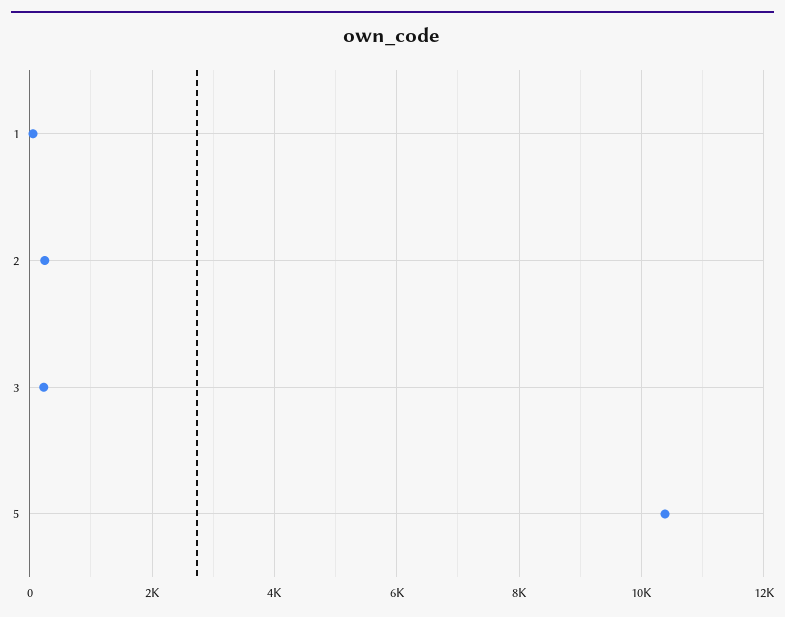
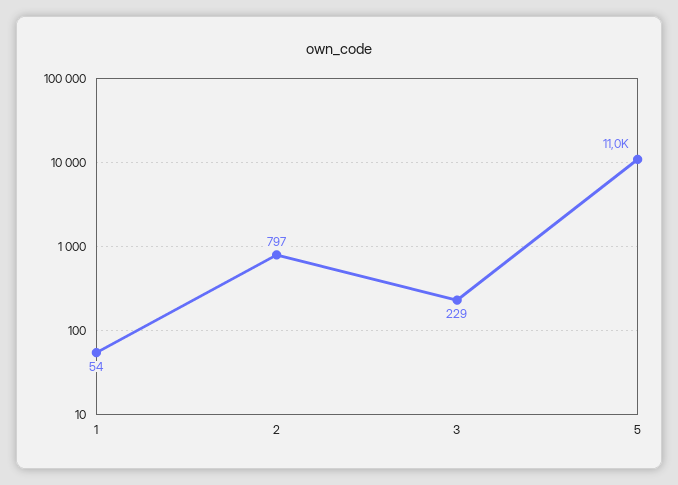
2: 200 -> 797
5: 10400 -> 11000

